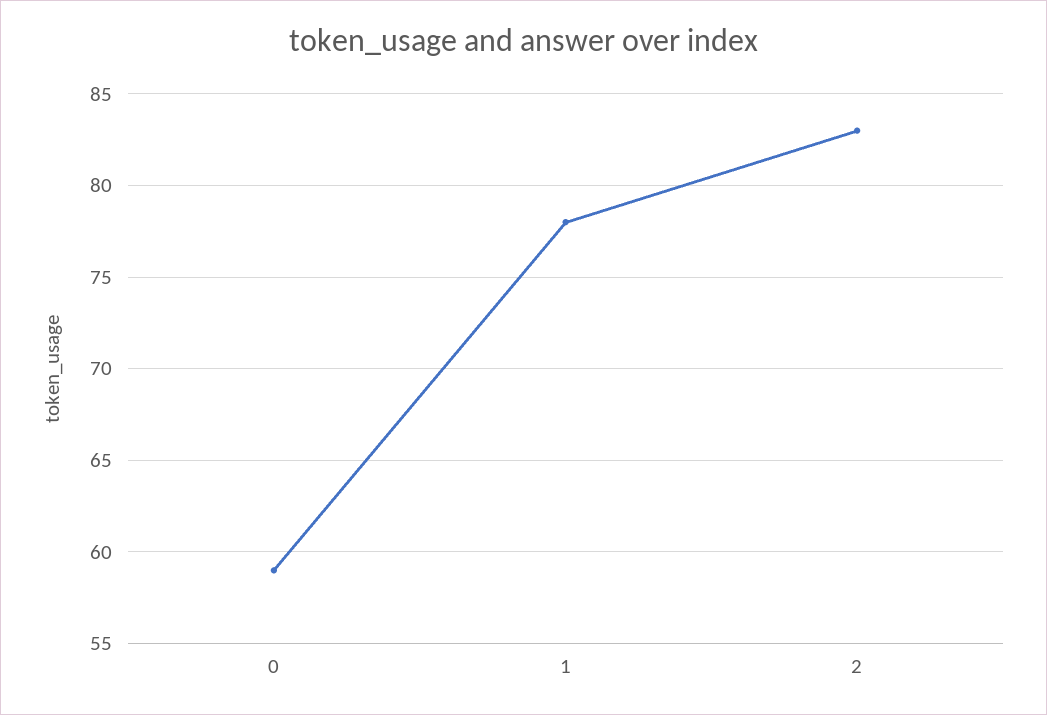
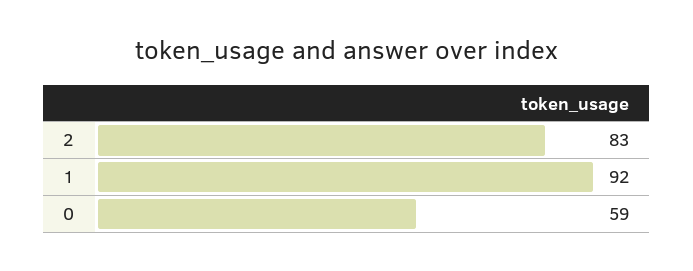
1: 78 -> 92

